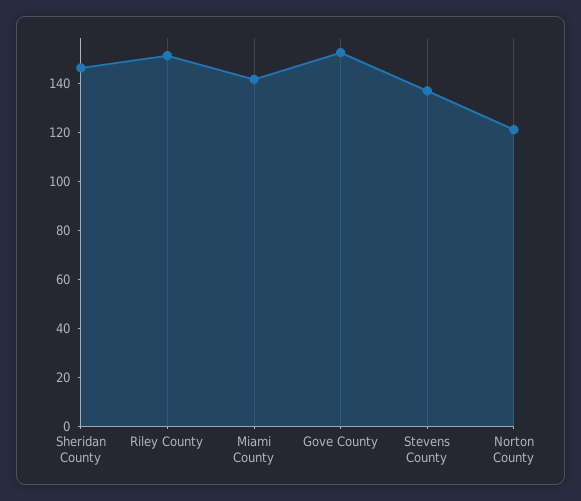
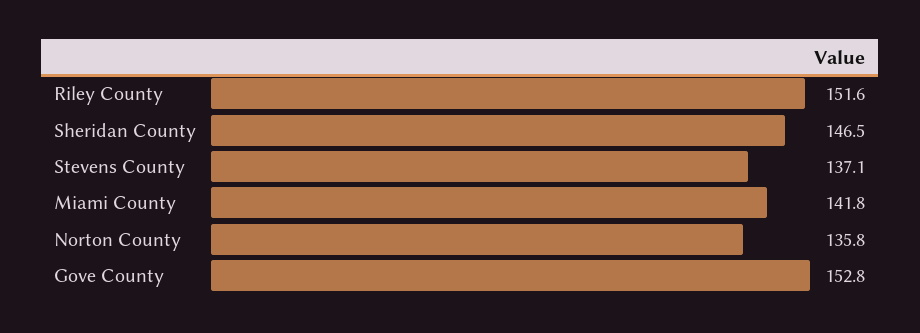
Norton County: 120 -> 135.8

